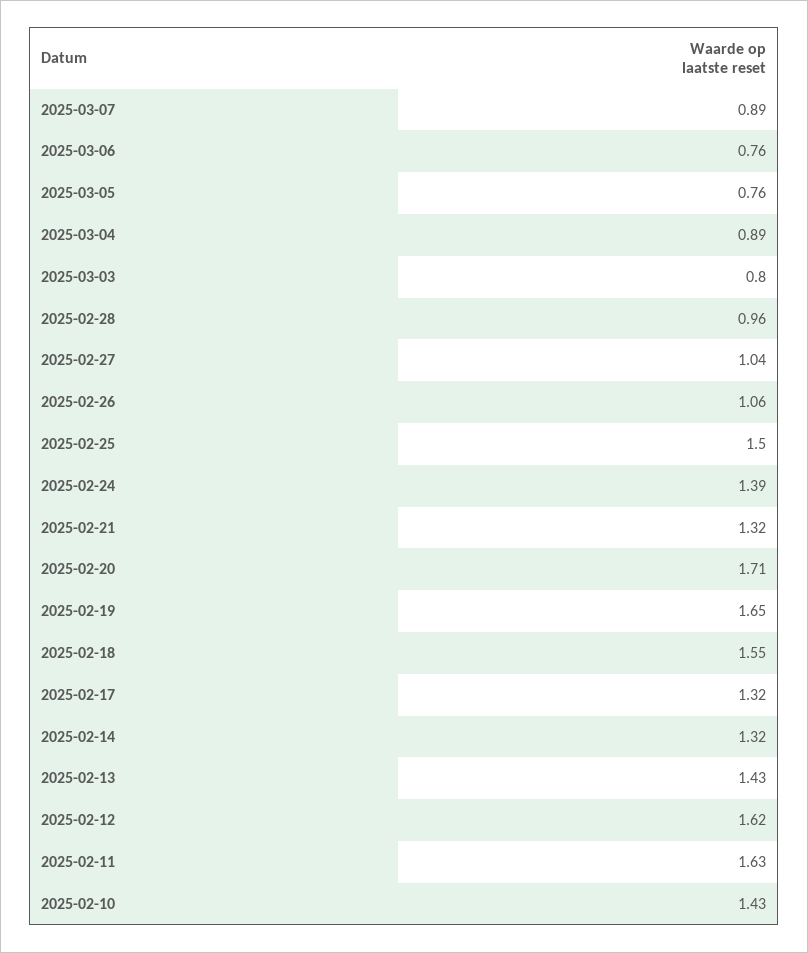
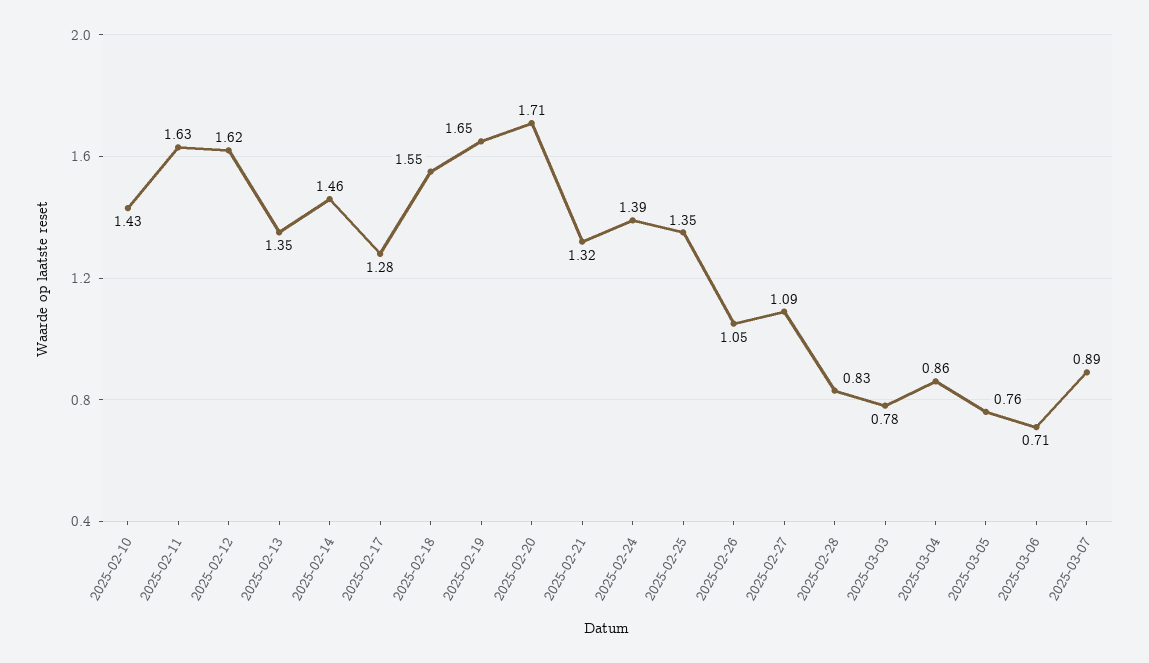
2025-03-06: 0.76 -> 0.71
2025-03-04: 0.89 -> 0.86
2025-03-03: 0.8 -> 0.78
2025-02-28: 0.96 -> 0.83
2025-02-27: 1.04 -> 1.09
2025-02-26: 1.06 -> 1.05
2025-02-25: 1.5 -> 1.35
2025-02-17: 1.32 -> 1.28
2025-02-14: 1.32 -> 1.46
2025-02-13: 1.43 -> 1.35

